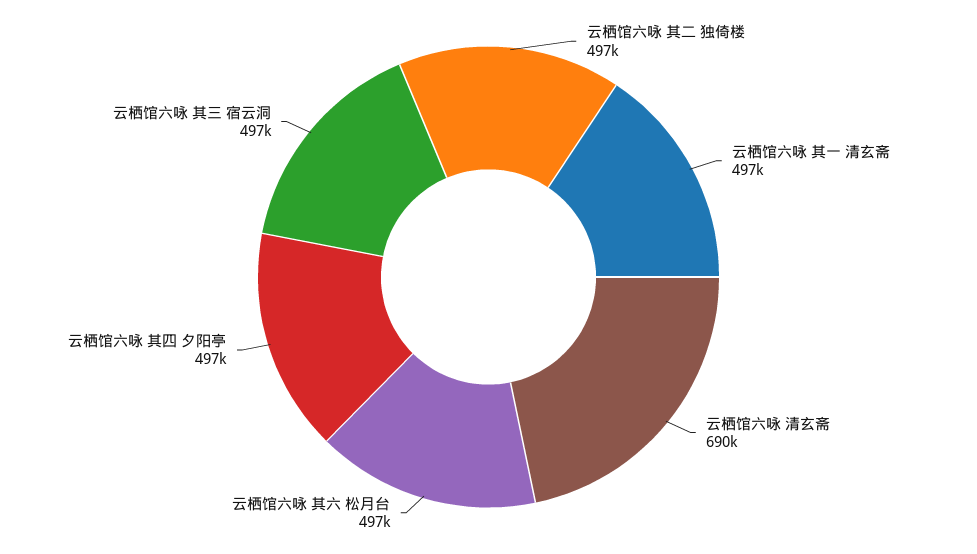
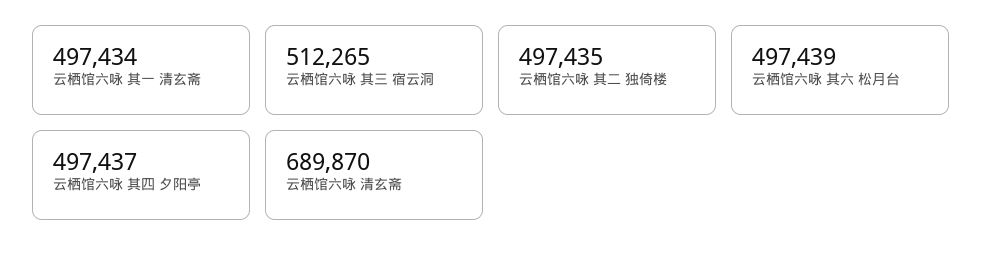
云栖馆六咏 其三 宿云洞: 497000 -> 512265

